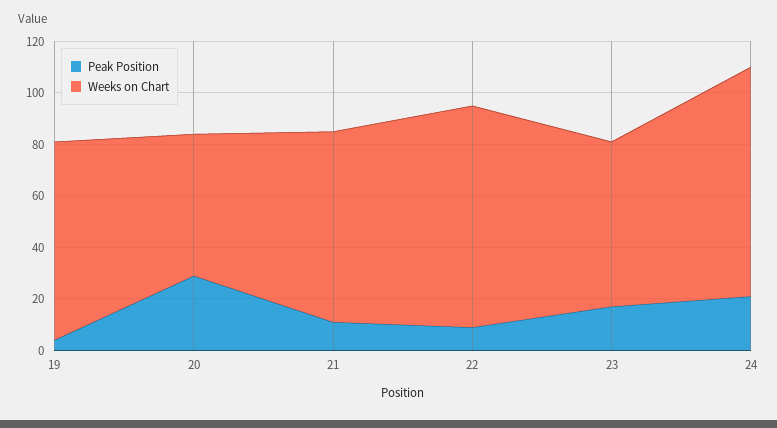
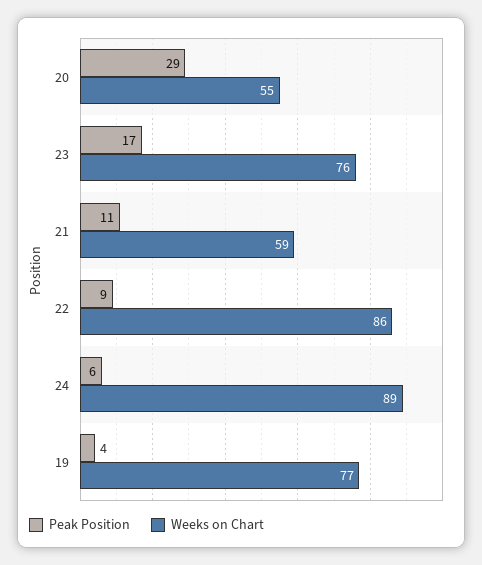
Weeks on Chart, 21: 75 -> 59
Weeks on Chart, 23: 65 -> 76
Peak Position, 24: 20 -> 6

